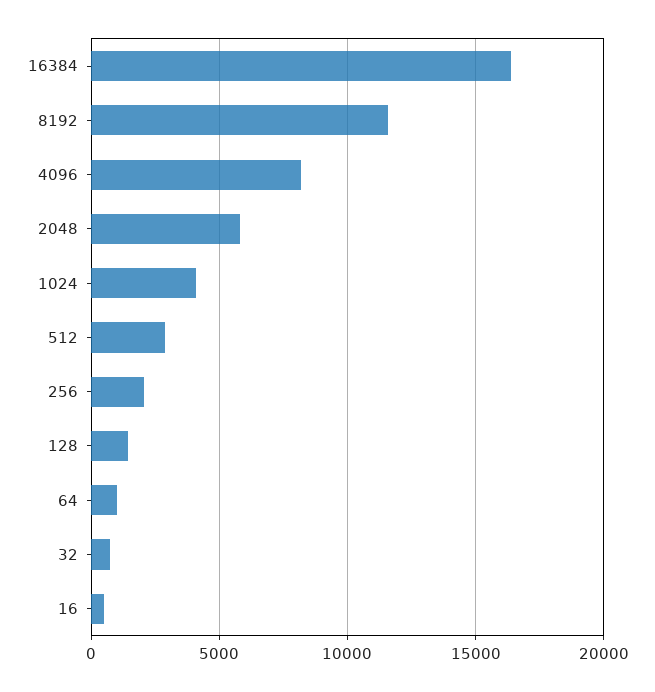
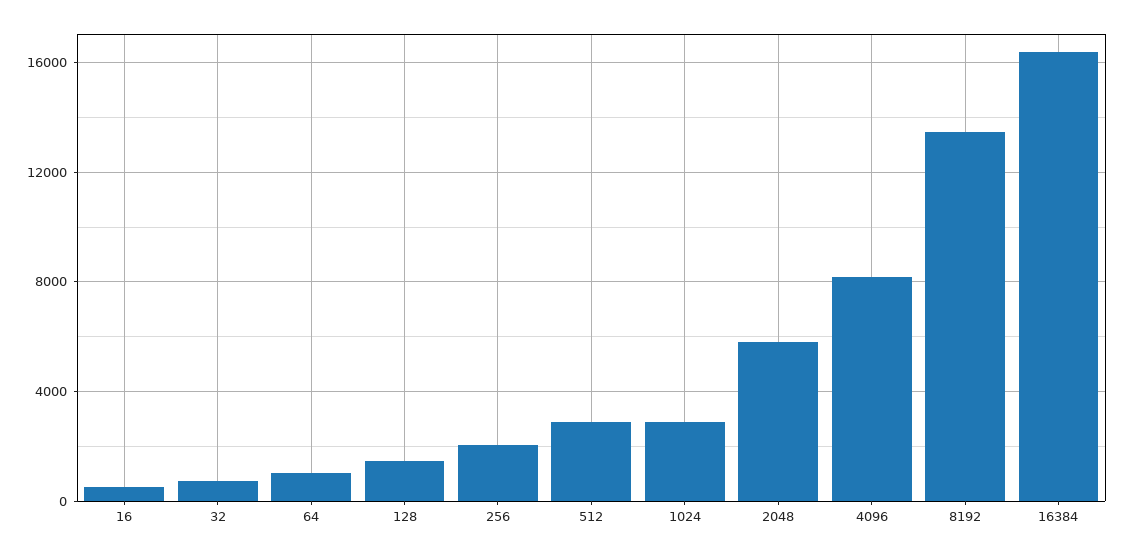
8192: 11500 -> 13500
1024: 4000 -> 3000

